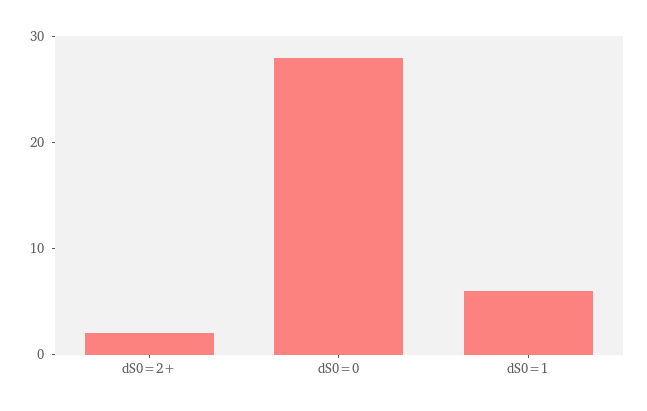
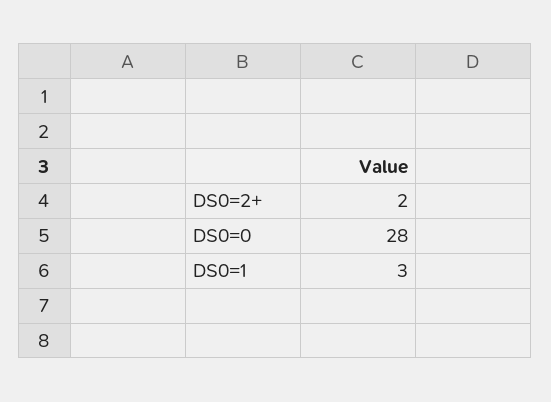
dS0=1: 6 -> 3

